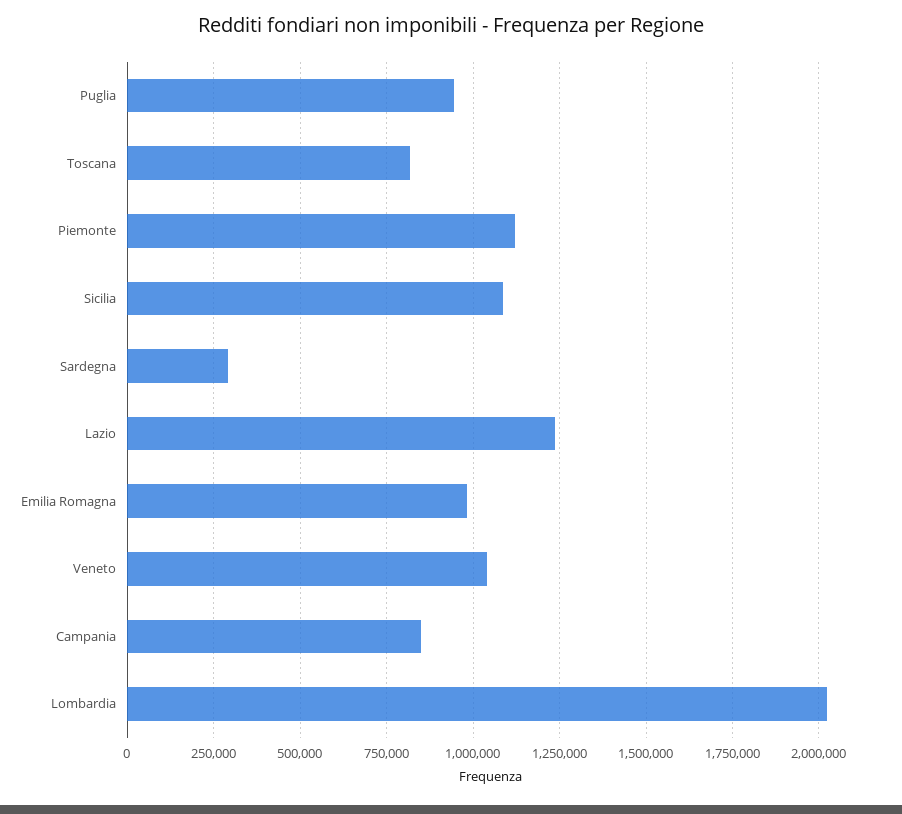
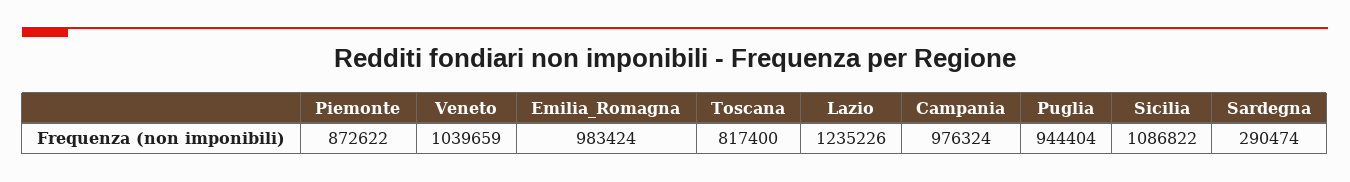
Piemonte: 1125000 -> 872622
Campania: 850000 -> 976324
Lombardia: 2025000 -> none

